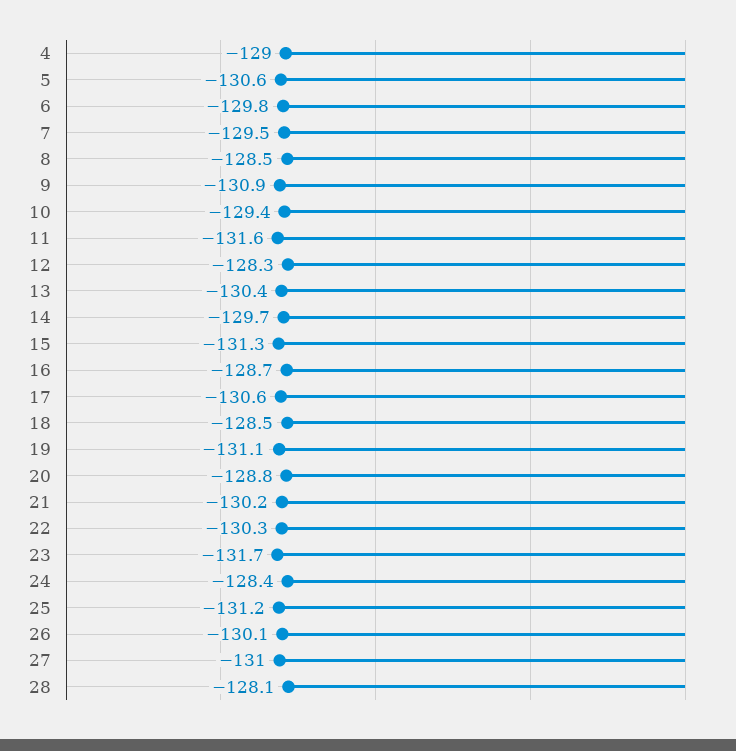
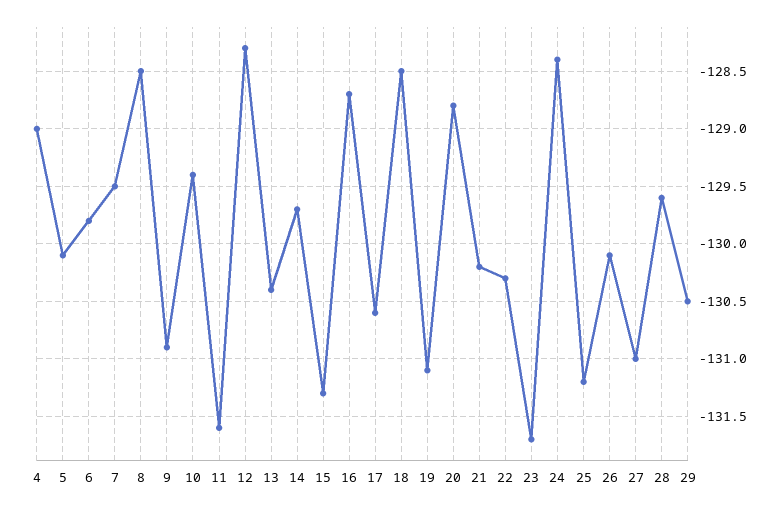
5: -130.6 -> -130.1
28: -128.1 -> -129.6
29: none -> -130.5

